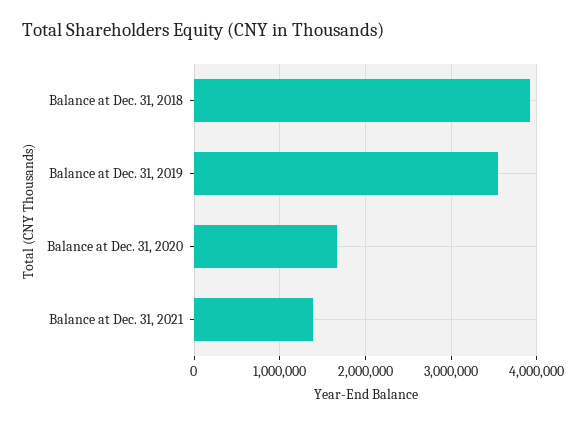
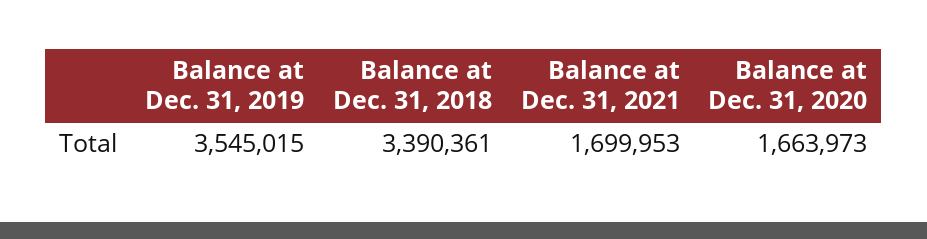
Balance at Dec. 31, 2018: 3900000 -> 3390361
Balance at Dec. 31, 2021: 1400000 -> 1699953

